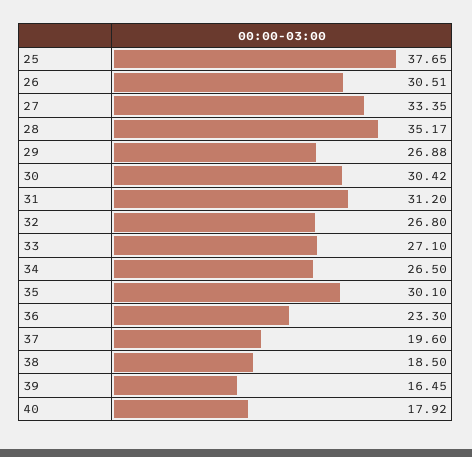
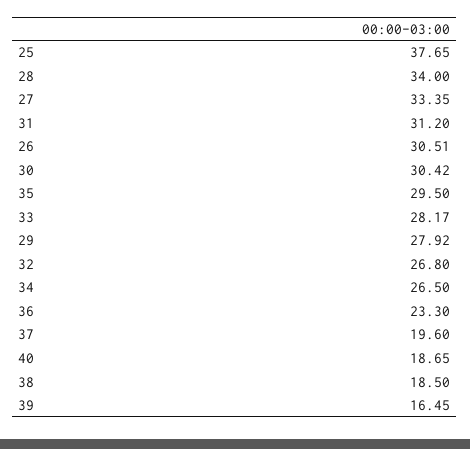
28: 35.17 -> 34
29: 26.88 -> 27.92
33: 27.1 -> 28.17
35: 30.1 -> 29.5
40: 17.92 -> 18.65

